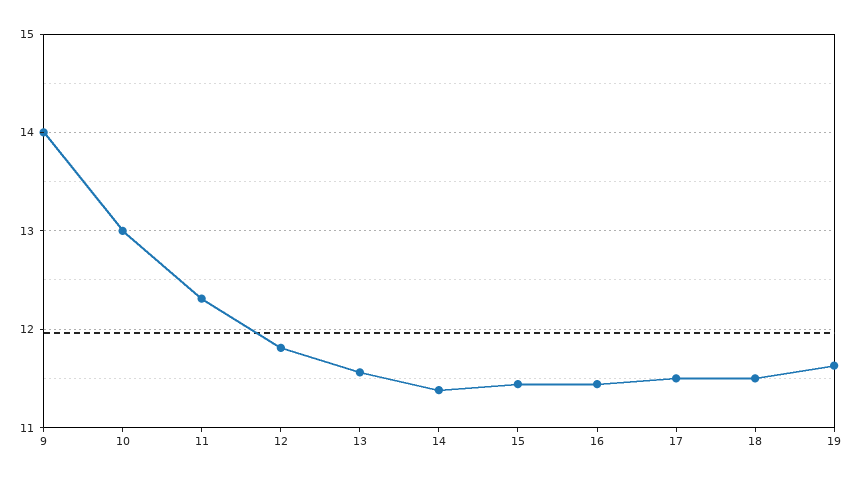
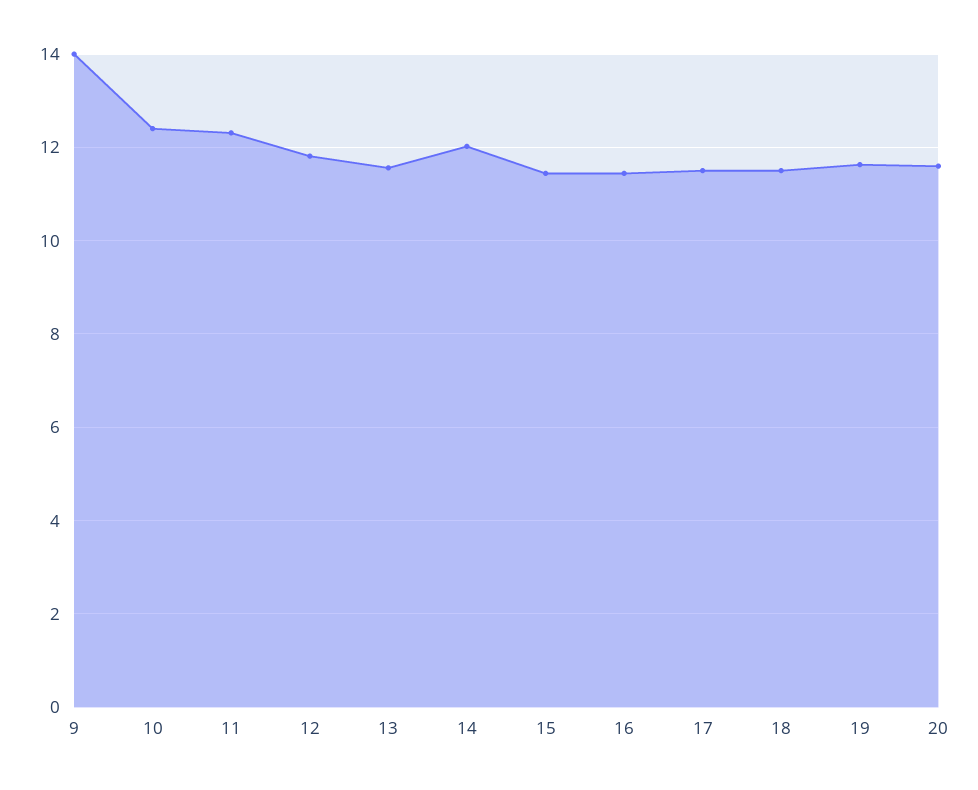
10: 13 -> 12.4
14: 11.4 -> 12
20: none -> 11.6

